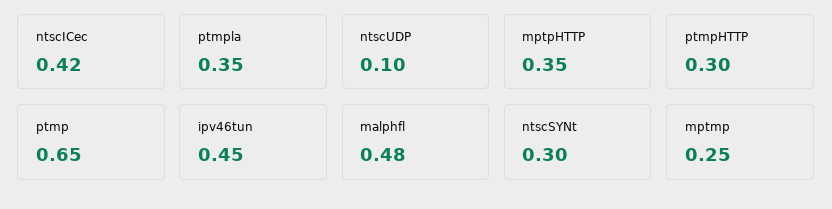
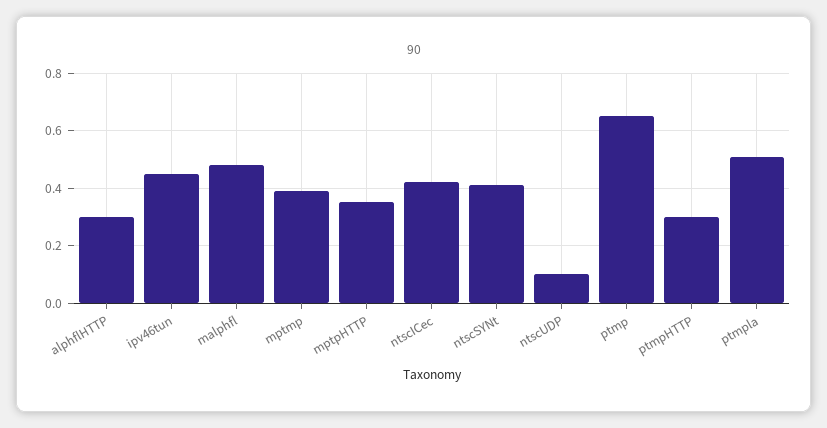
ptmpla: 0.35 -> 0.5
ntscSYNt: 0.3 -> 0.4
mptmp: 0.25 -> 0.4
alphflHTTP: none -> 0.3

